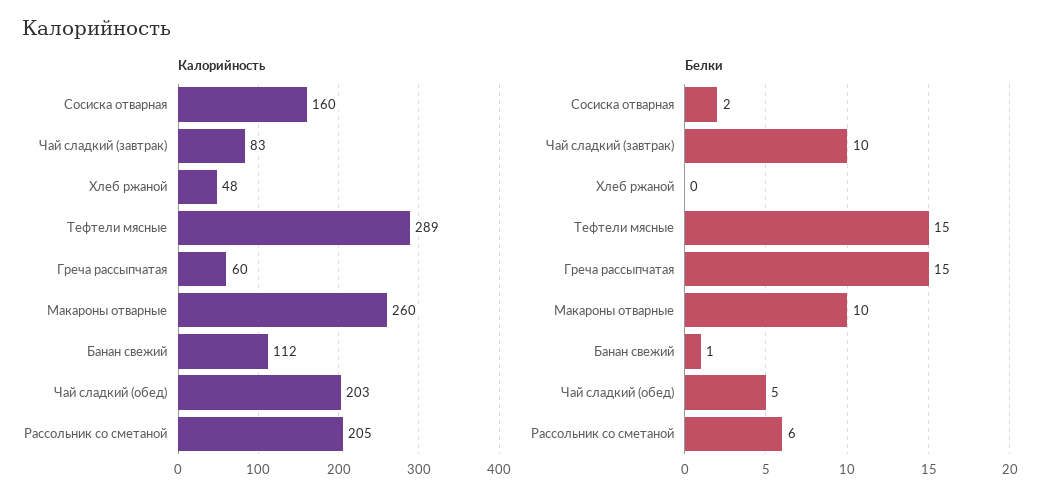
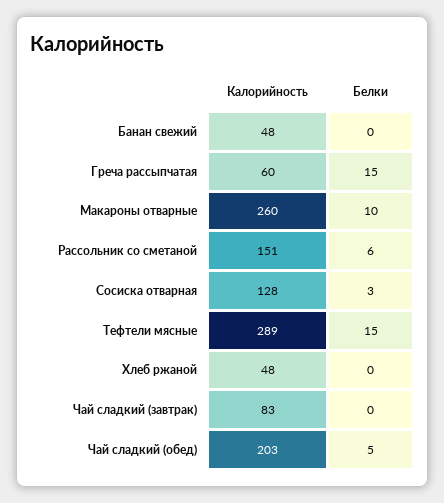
Калорийность, Сосиска отварная: 160 -> 128
Калорийность, Банан свежий: 112 -> 48
Калорийность, Рассольник со сметаной: 205 -> 151
Белки, Сосиска отварная: 2 -> 3
Белки, Чай сладкий (завтрак): 10 -> 0
Белки, Банан свежий: 1 -> 0

